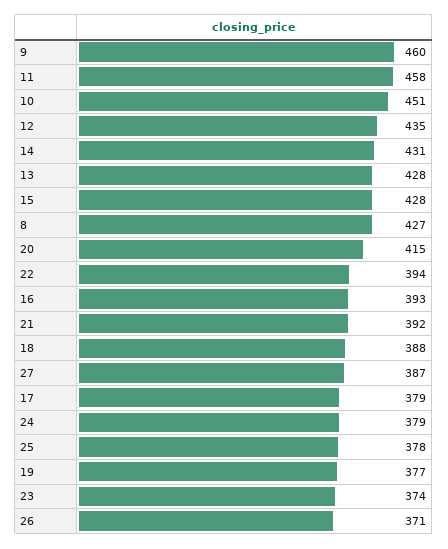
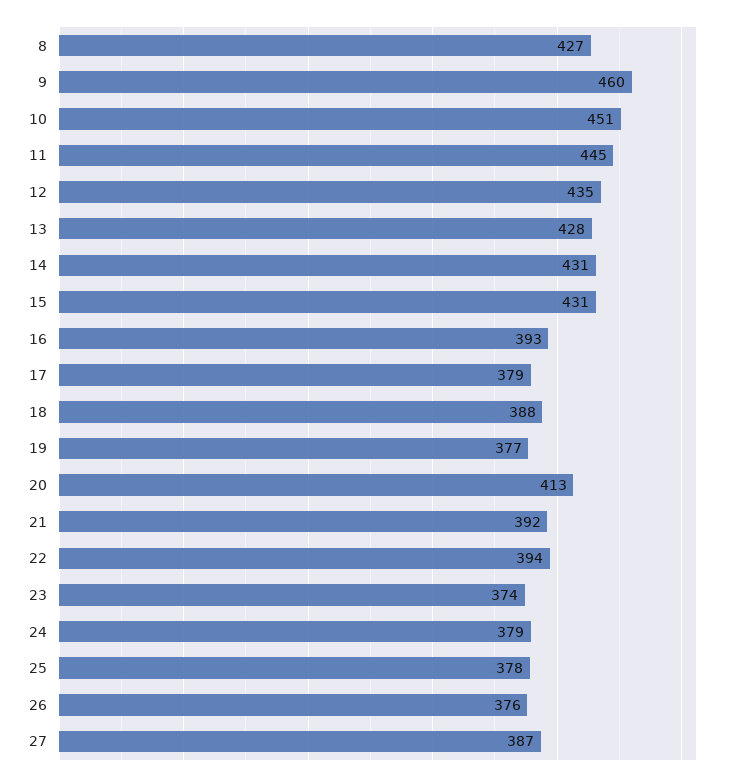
11: 458 -> 445
15: 428 -> 431
20: 415 -> 413
26: 371 -> 376

